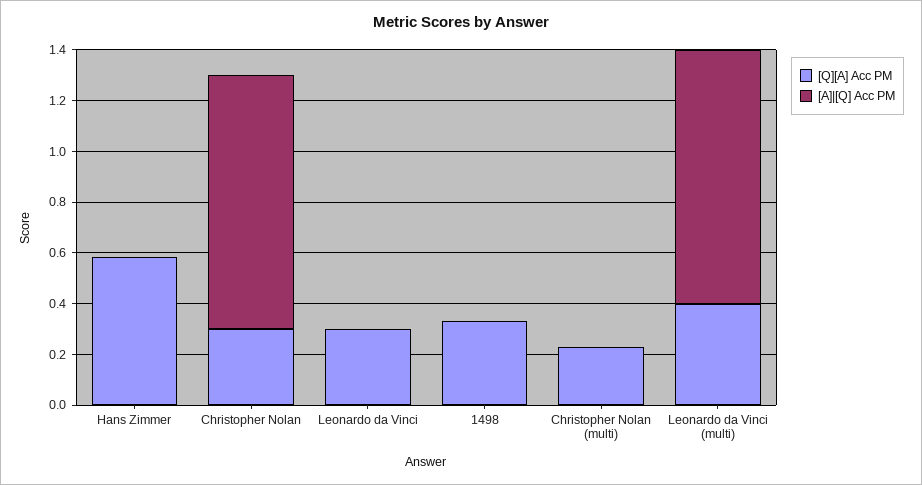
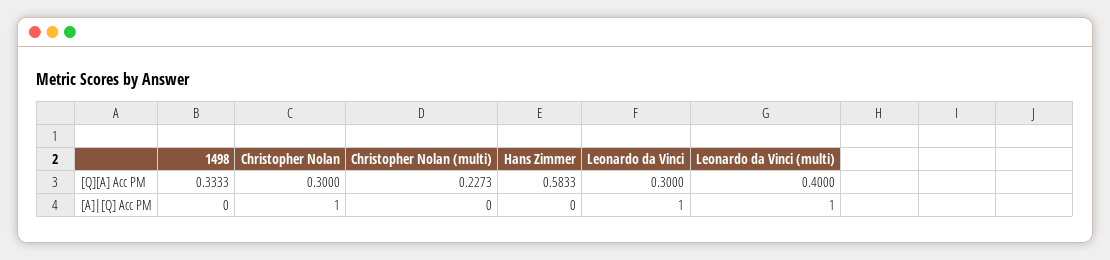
[A]|[Q] Acc PM, Leonardo da Vinci: 0 -> 1

